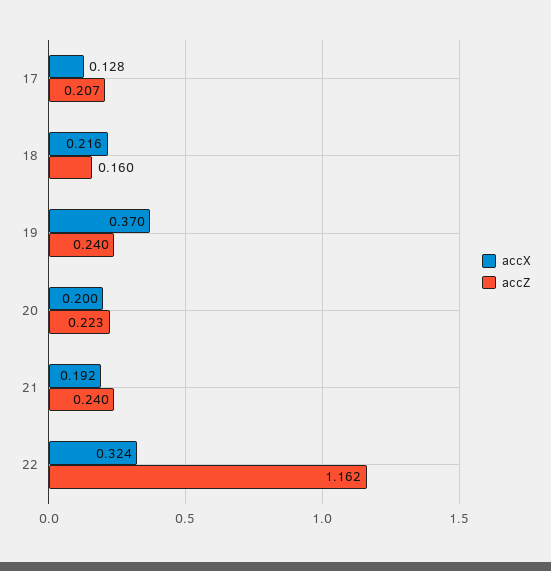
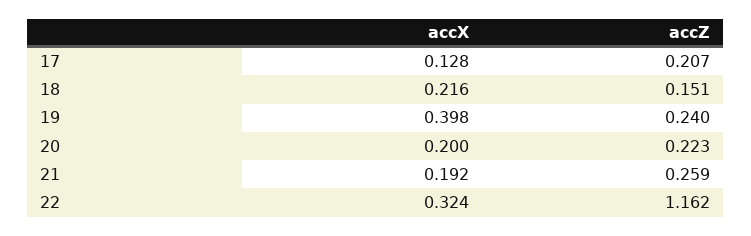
accZ, 18: 0.16 -> 0.151
accX, 19: 0.37 -> 0.398
accZ, 21: 0.24 -> 0.259

